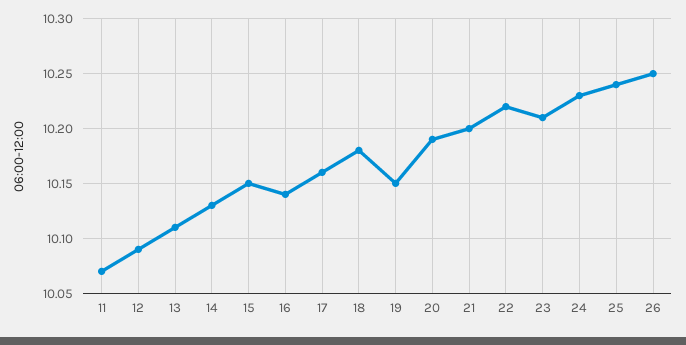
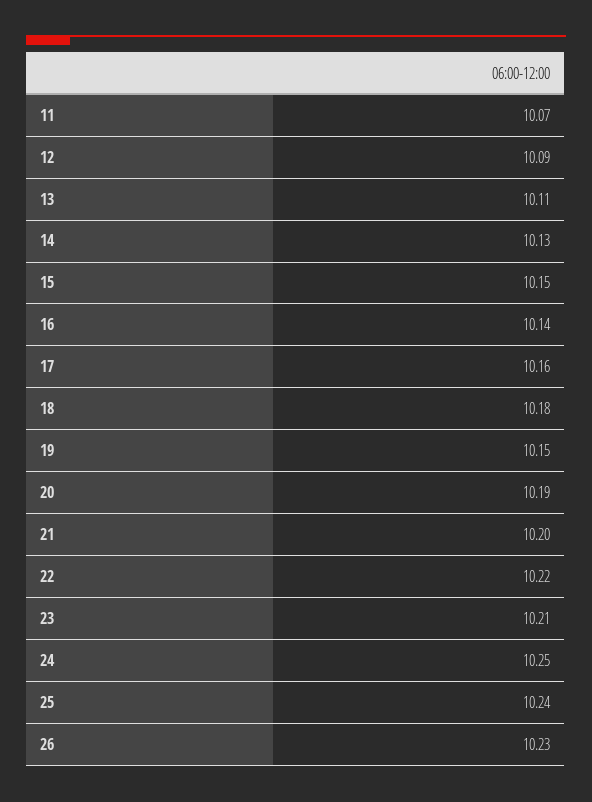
24: 10.23 -> 10.25
26: 10.25 -> 10.23

